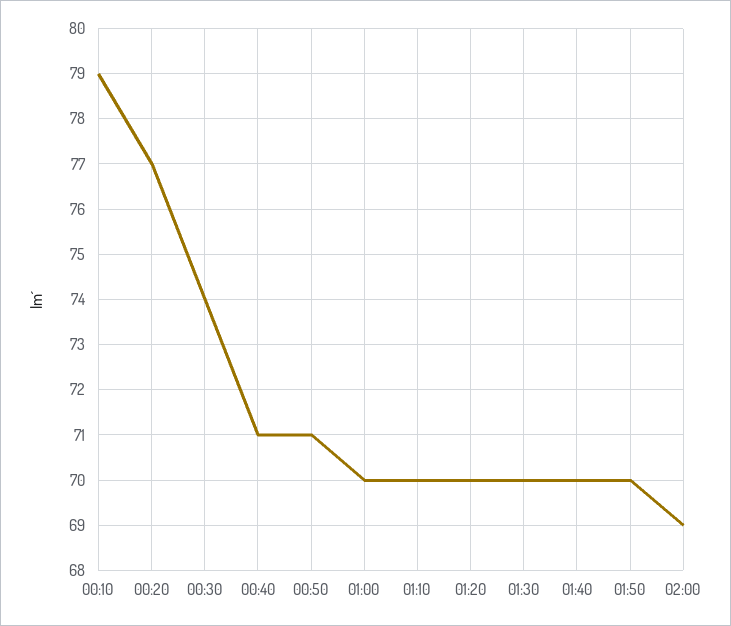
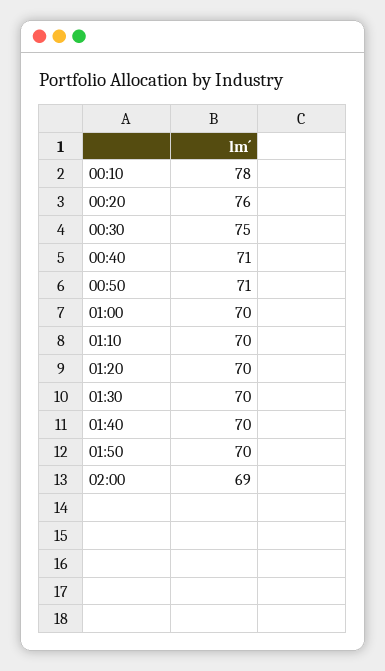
00:10: 79 -> 78
00:20: 77 -> 76
00:30: 74 -> 75

